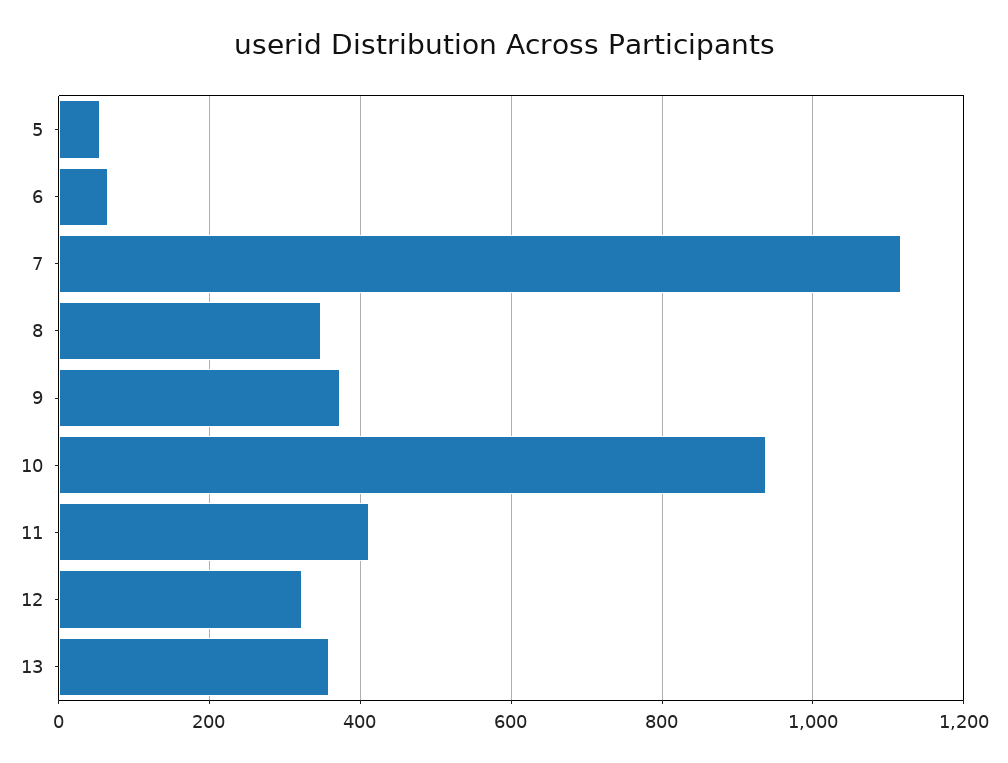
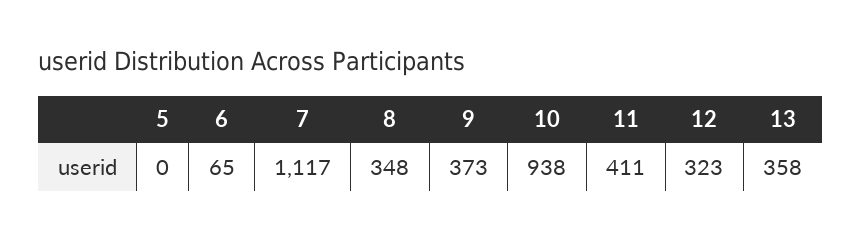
5: 60 -> 0

